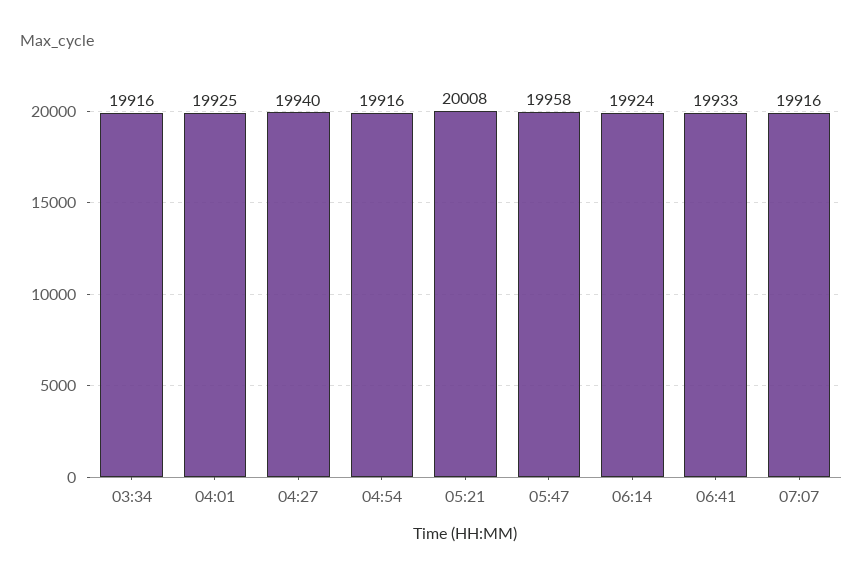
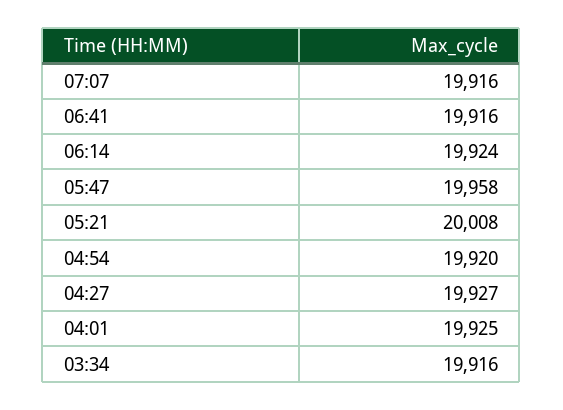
04:27: 19940 -> 19927
04:54: 19916 -> 19920
06:41: 19933 -> 19916

